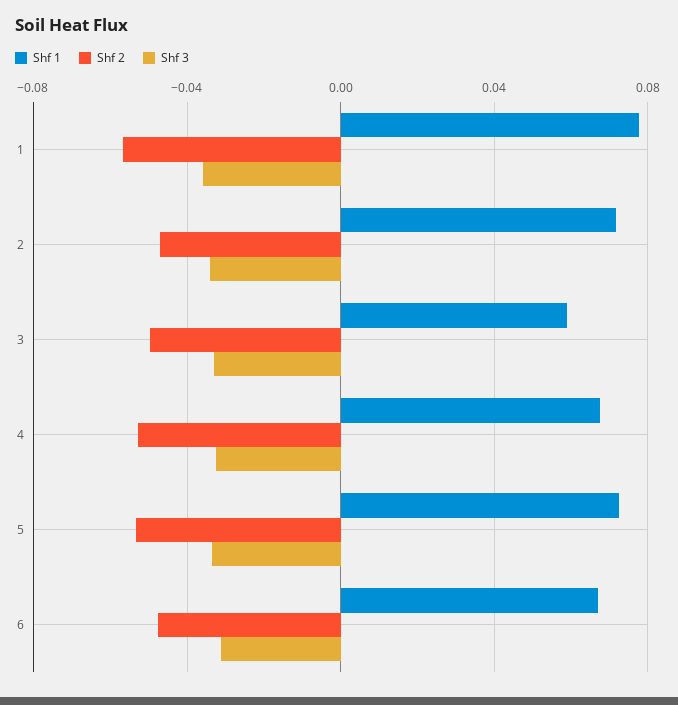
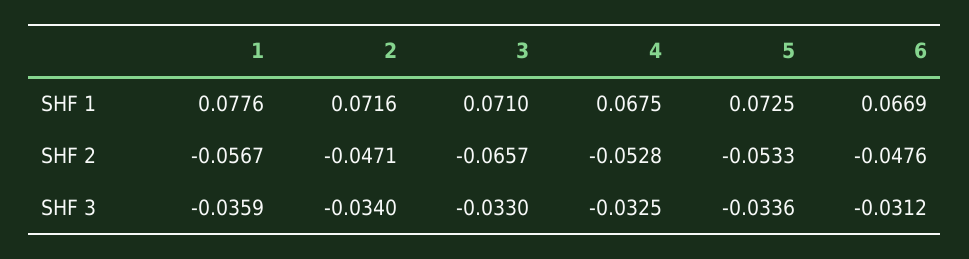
Shf 1, 3: 0.06 -> 0.071
Shf 2, 3: -0.05 -> -0.0657

